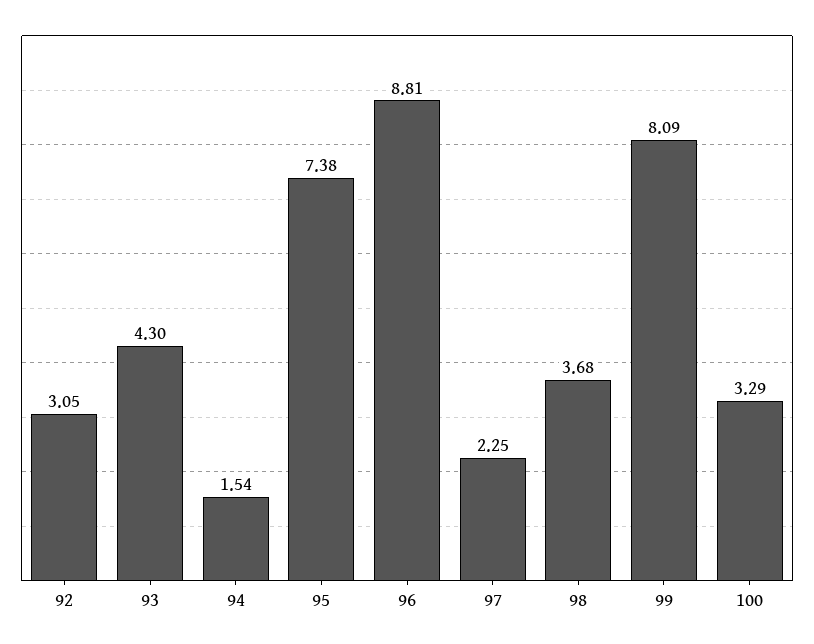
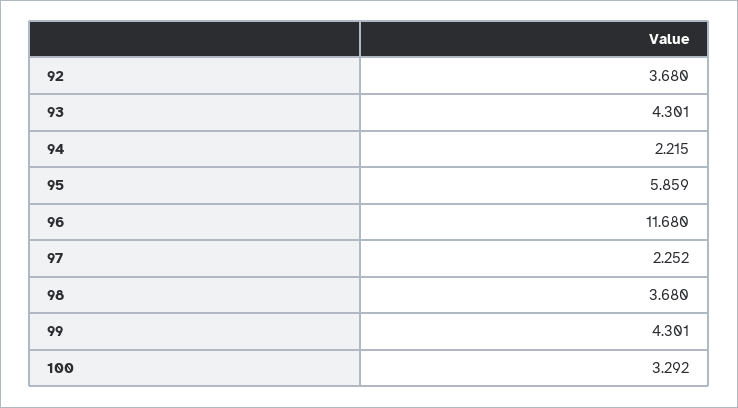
92: 3.05 -> 3.68
94: 1.54 -> 2.215
95: 7.38 -> 5.859
96: 8.81 -> 11.68
99: 8.09 -> 4.301

